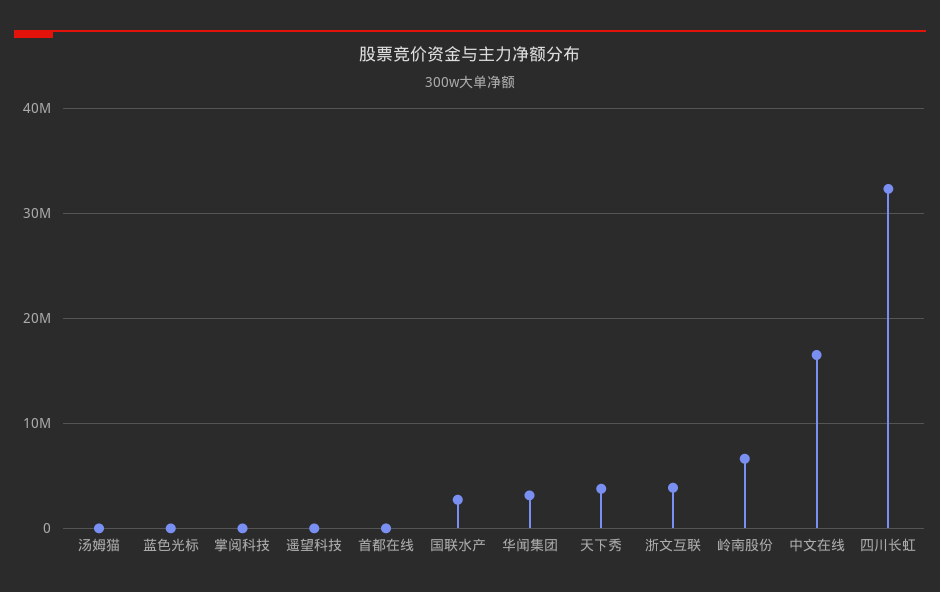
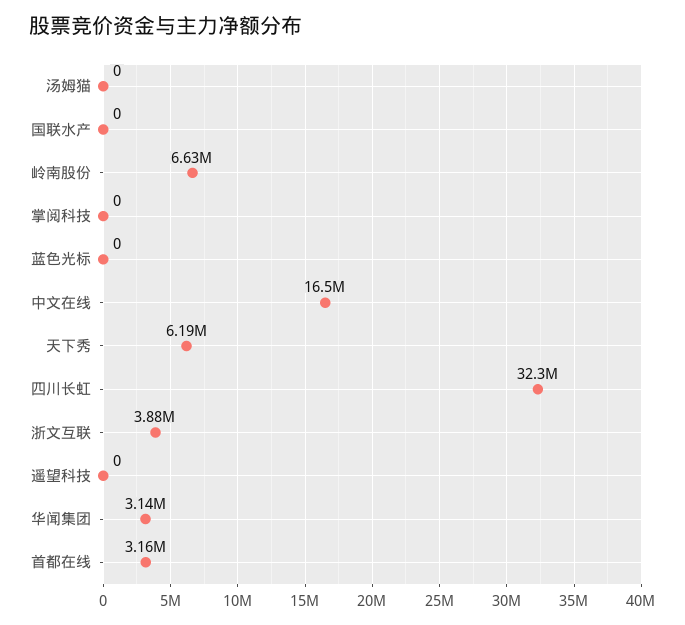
首都在线: 0 -> 3160000
国联水产: 3000000 -> 0
天下秀: 4000000 -> 6190000

